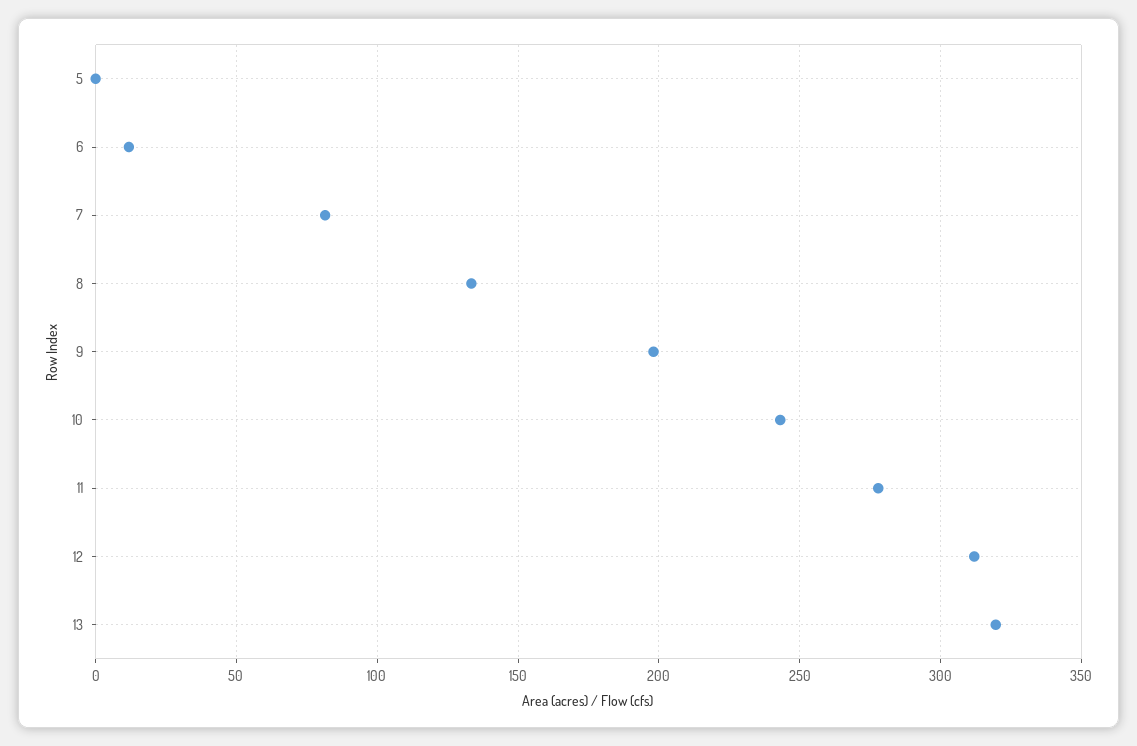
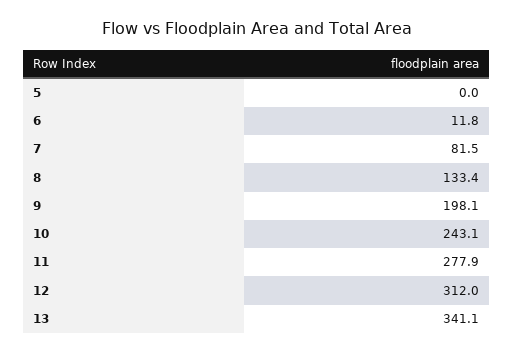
13: 320 -> 341.1

